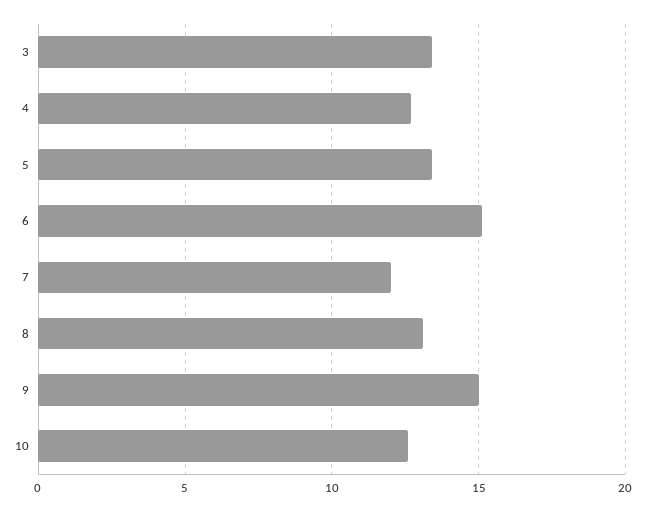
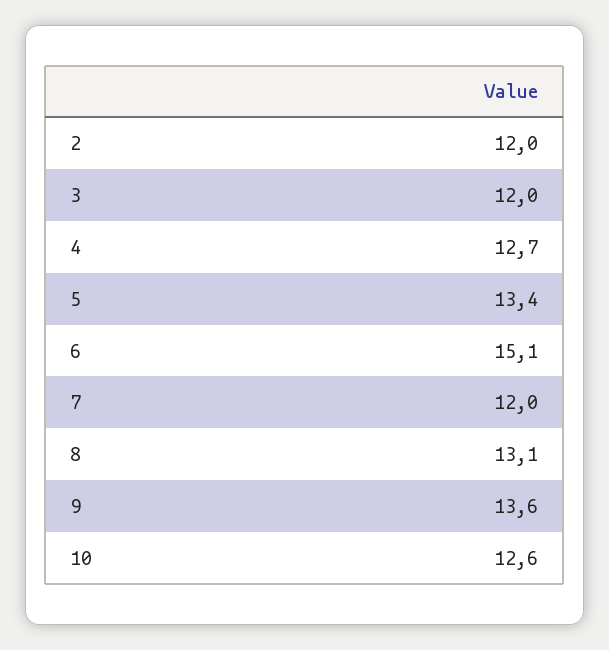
3: 13.5 -> 12
9: 15 -> 13.6
2: none -> 12

